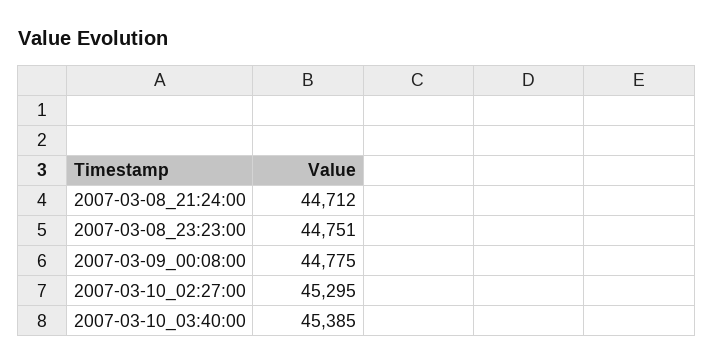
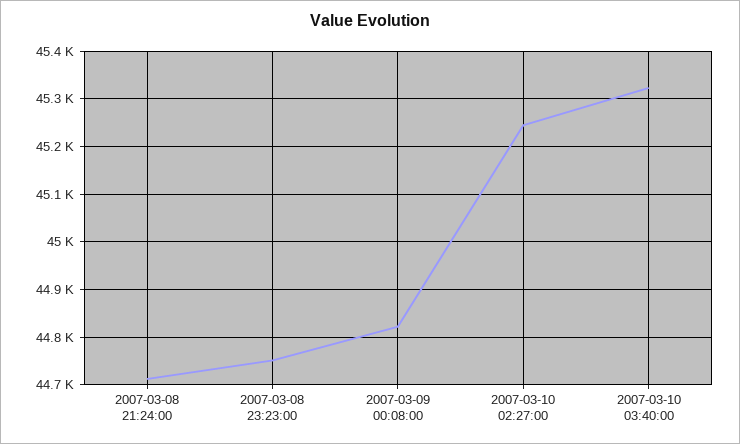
2007-03-09_00:08:00: 44775 -> 44820
2007-03-10_02:27:00: 45295 -> 45240
2007-03-10_03:40:00: 45385 -> 45320

